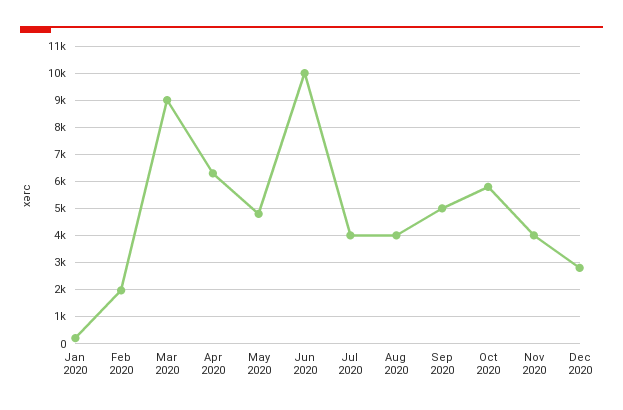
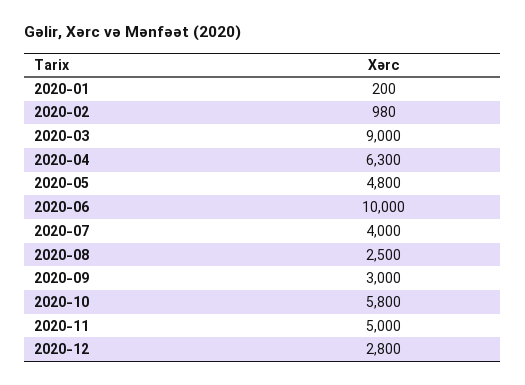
Feb 2020: 2000 -> 980
Aug 2020: 4000 -> 2500
Sep 2020: 5000 -> 3000
Nov 2020: 4000 -> 5000

